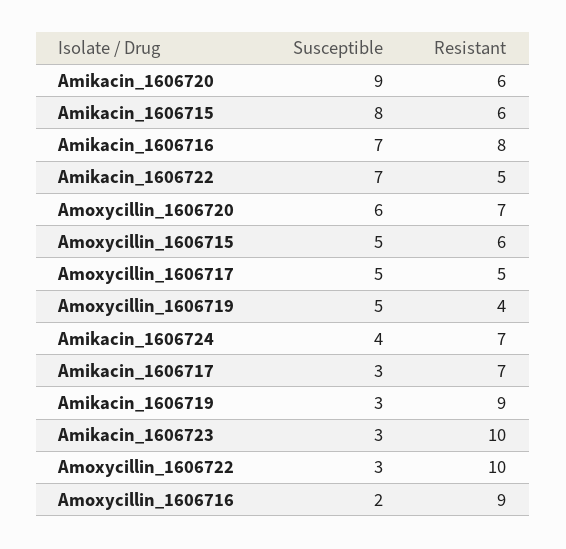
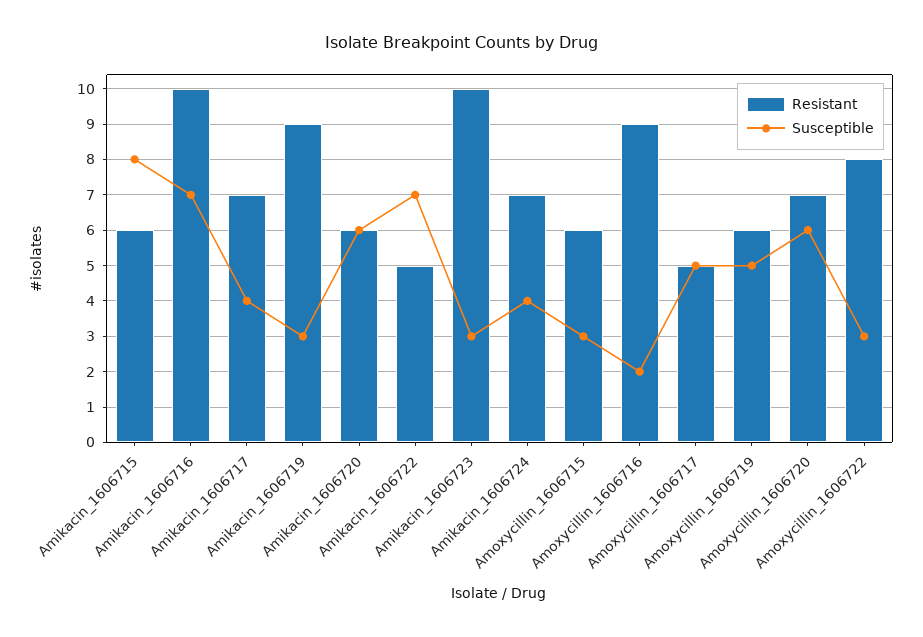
Susceptible, Amikacin_1606720: 9 -> 6
Resistant, Amikacin_1606716: 8 -> 10
Susceptible, Amoxycillin_1606715: 5 -> 3
Resistant, Amoxycillin_1606719: 4 -> 6
Susceptible, Amikacin_1606717: 3 -> 4
Resistant, Amoxycillin_1606722: 10 -> 8

